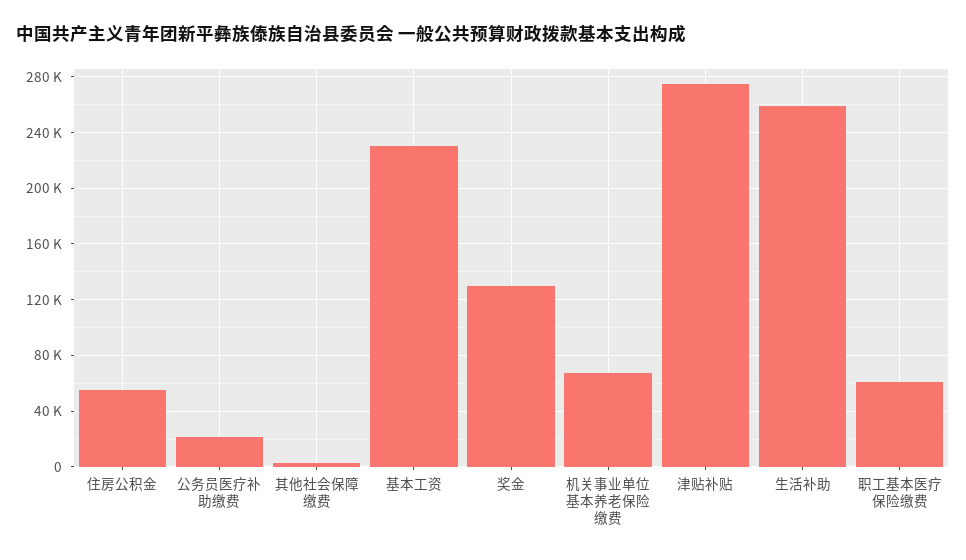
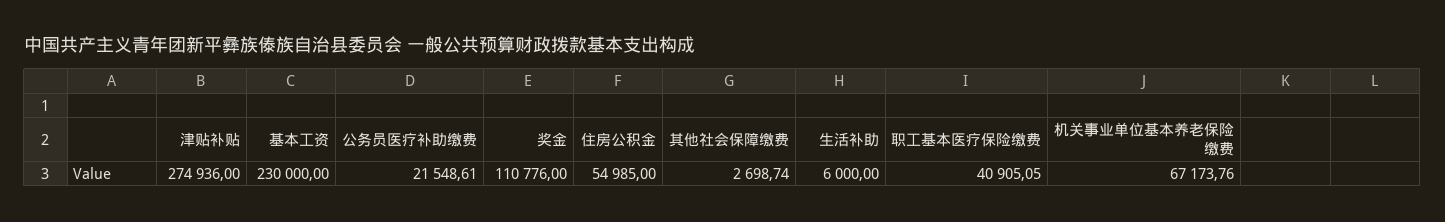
奖金: 130000 -> 110776
生活补助: 260000 -> 6000
职工基本医疗保险缴费: 60000 -> 40905.05

